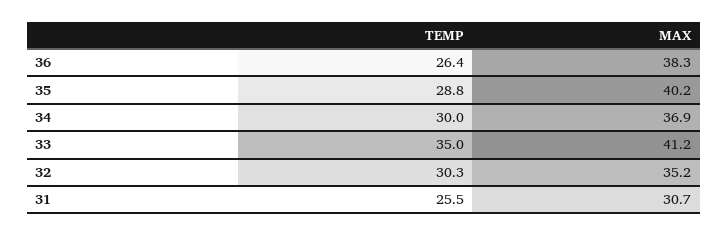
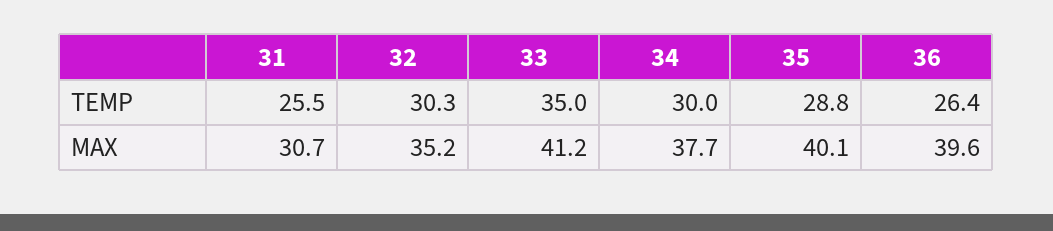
MAX, 36: 38.3 -> 39.6
MAX, 35: 40.2 -> 40.1
MAX, 34: 36.9 -> 37.7

